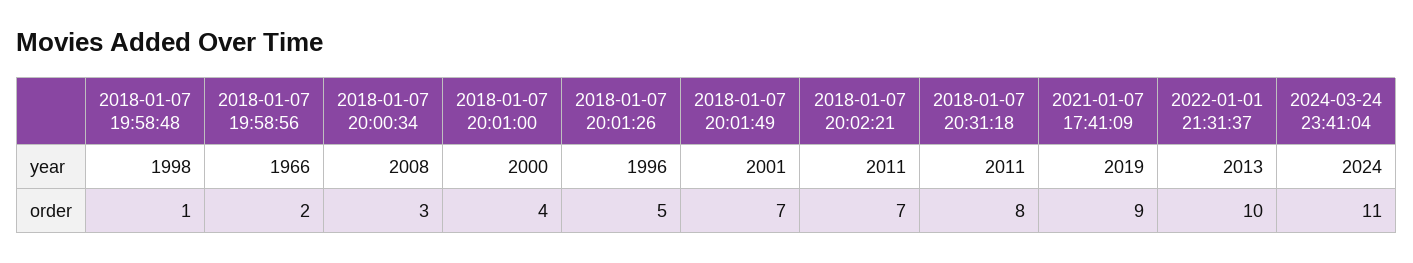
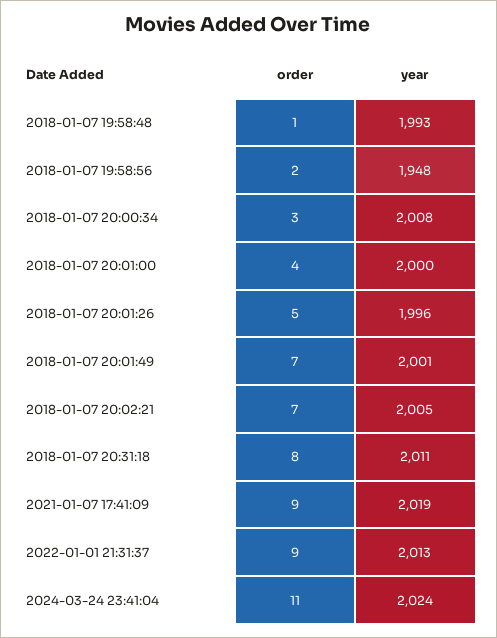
2018-01-07 19:58:48, year: 1998 -> 1993
2018-01-07 19:58:56, year: 1966 -> 1948
2018-01-07 20:02:21, year: 2011 -> 2005
2022-01-01 21:31:37, order: 10 -> 9

